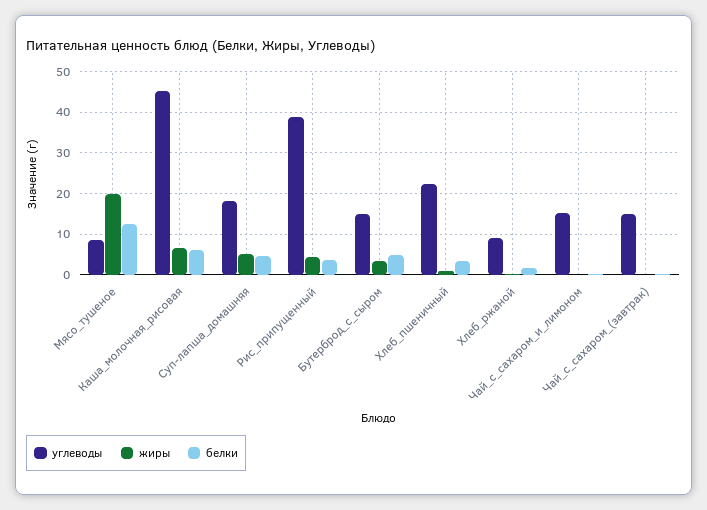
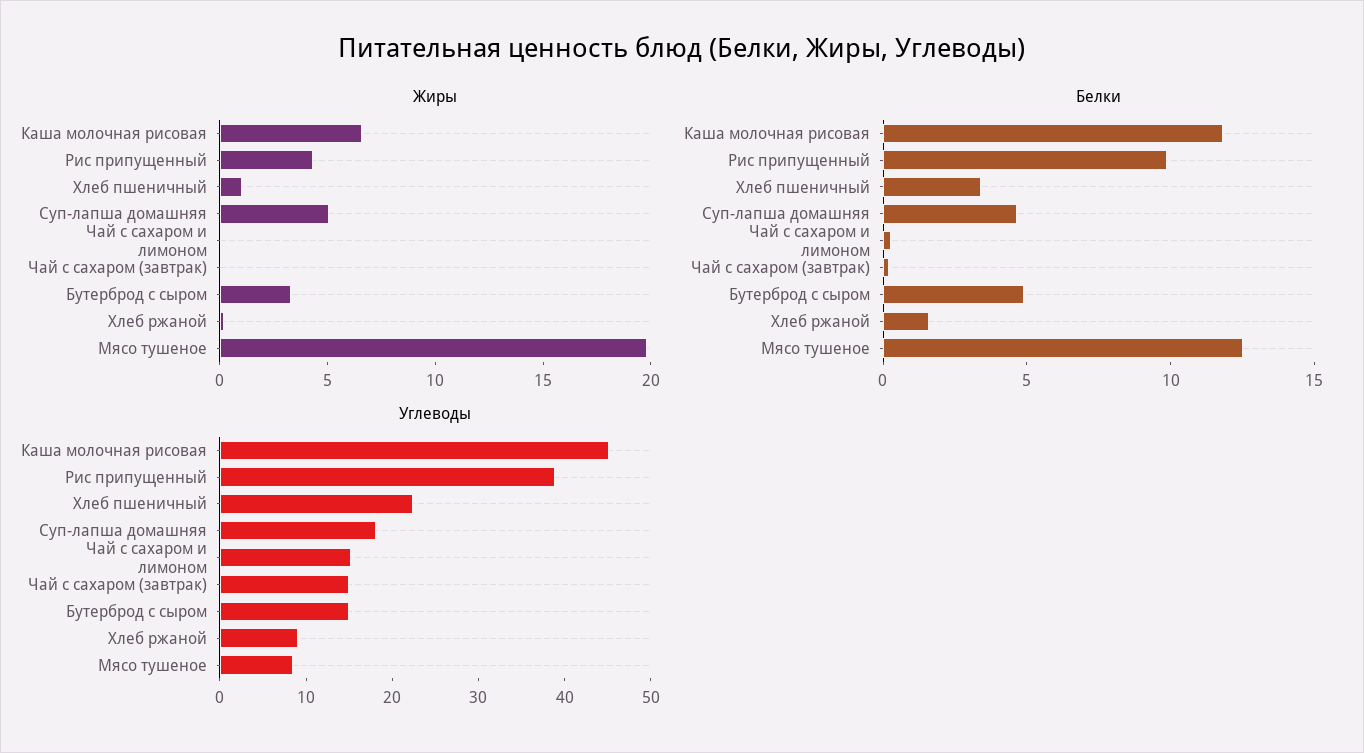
белки, Каша_молочная_рисовая: 6 -> 12
белки, Рис_припущенный: 4 -> 10

